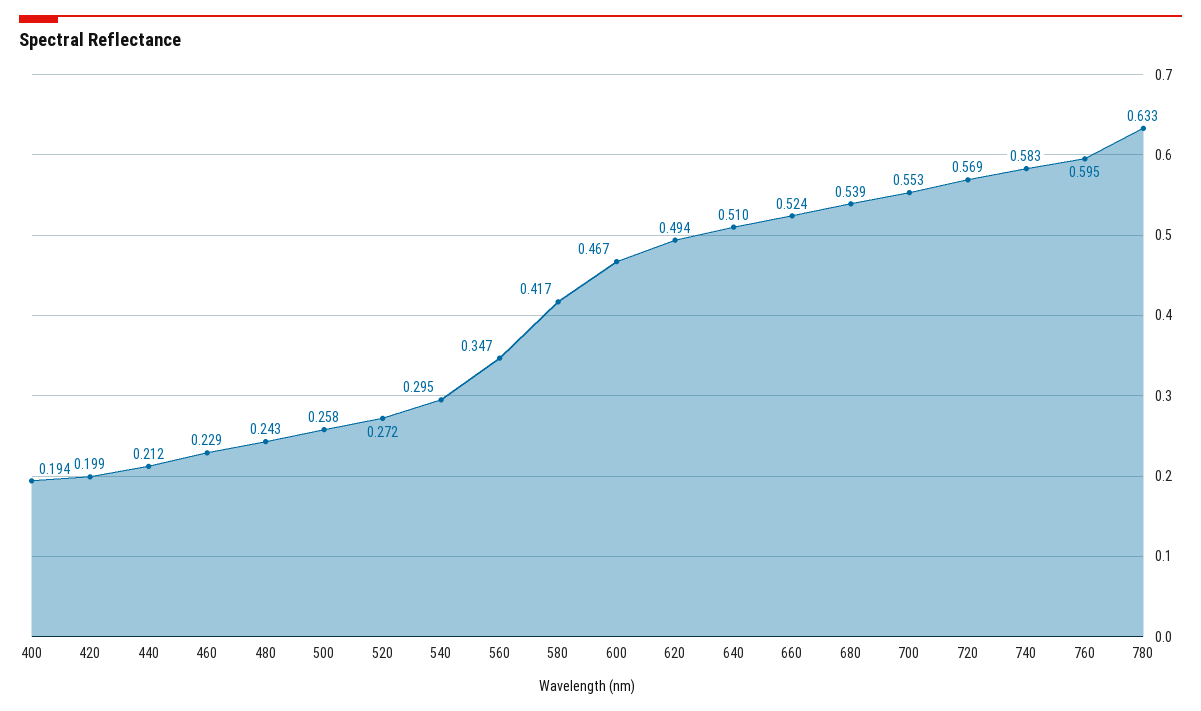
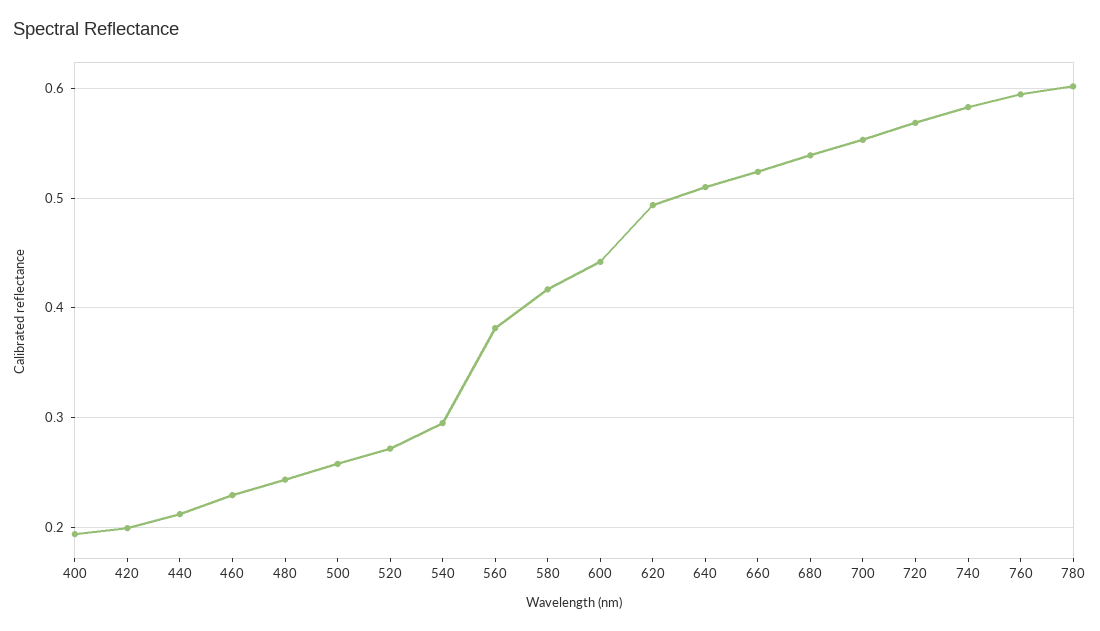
560: 0.347 -> 0.38
600: 0.467 -> 0.44
780: 0.633 -> 0.6

